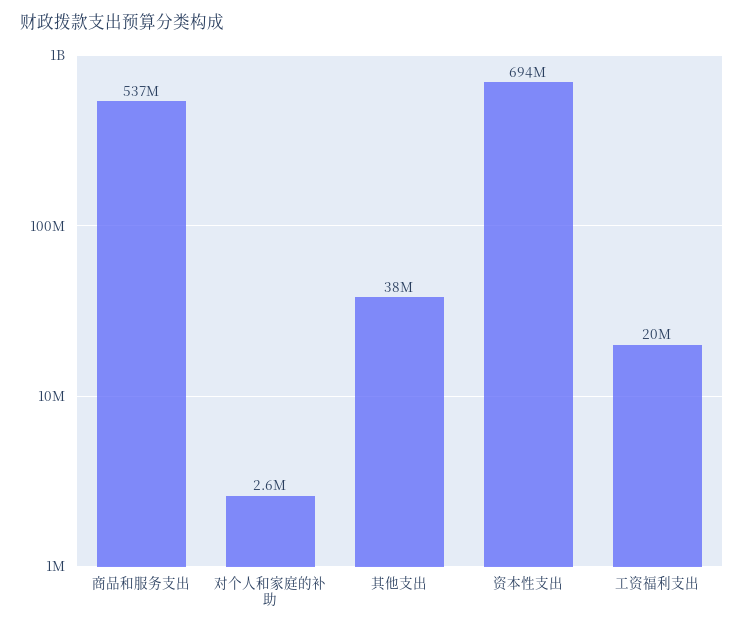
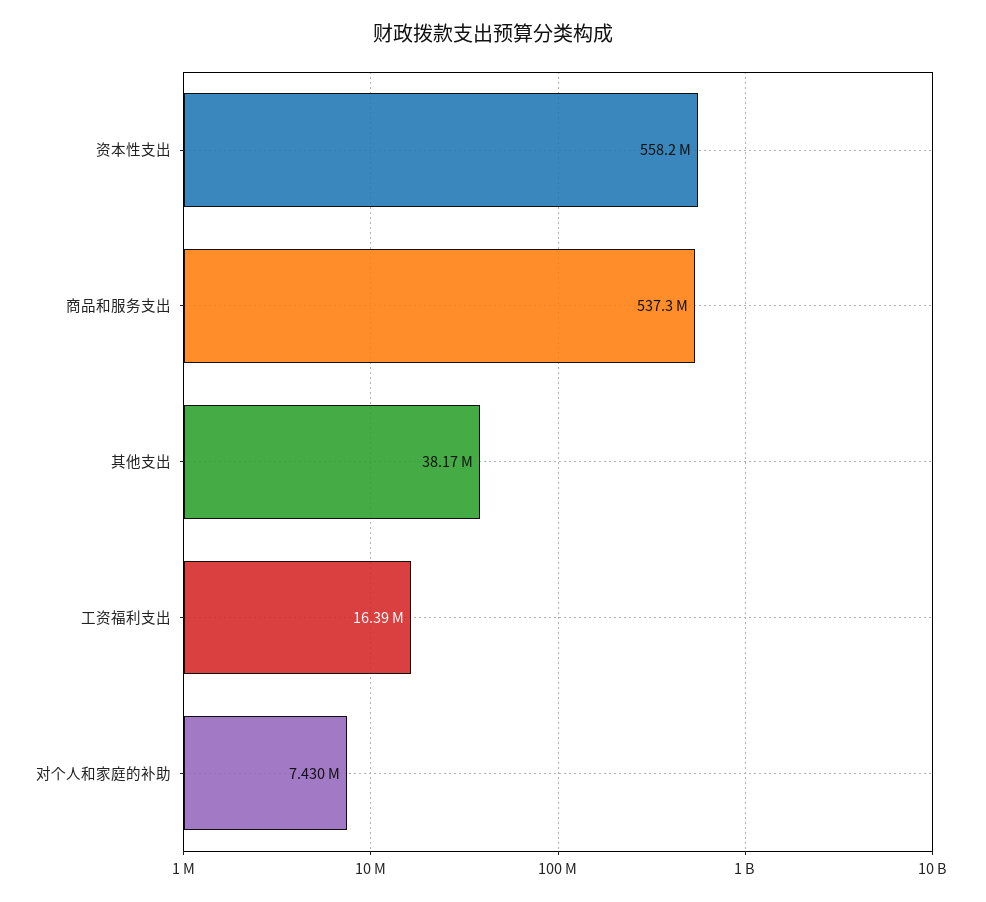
对个人和家庭的补助: 2600000 -> 7430000
资本性支出: 694000000 -> 558200000
工资福利支出: 20000000 -> 16390000

